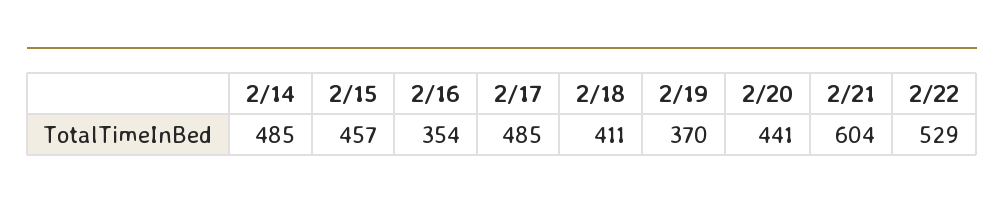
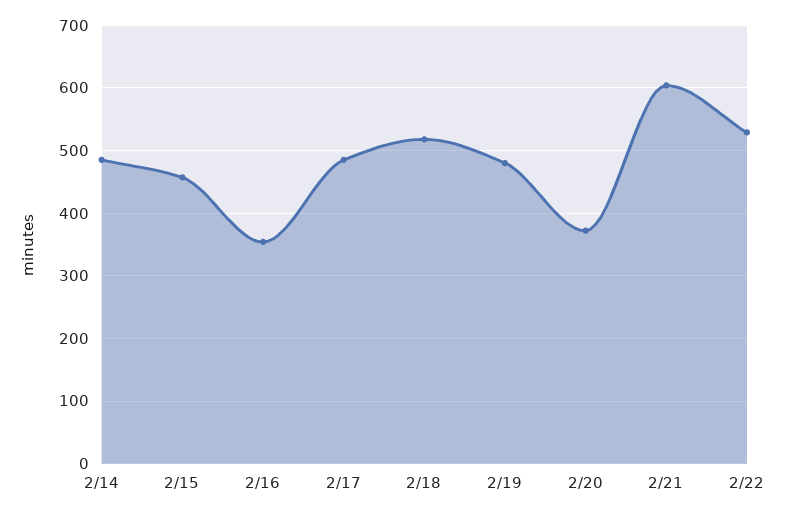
2/18: 411 -> 520
2/19: 370 -> 480
2/20: 441 -> 370

